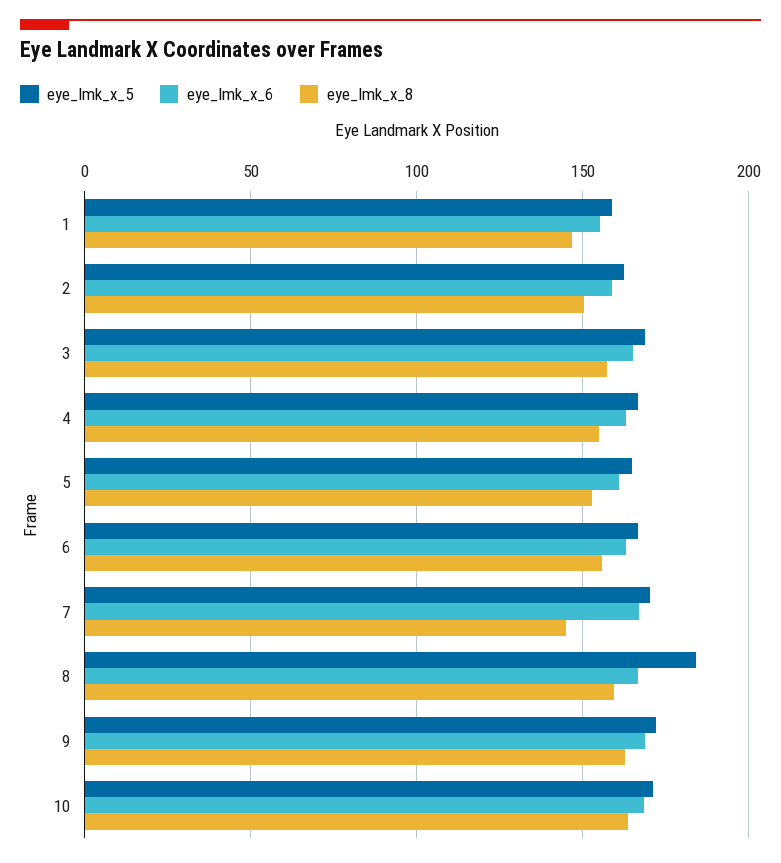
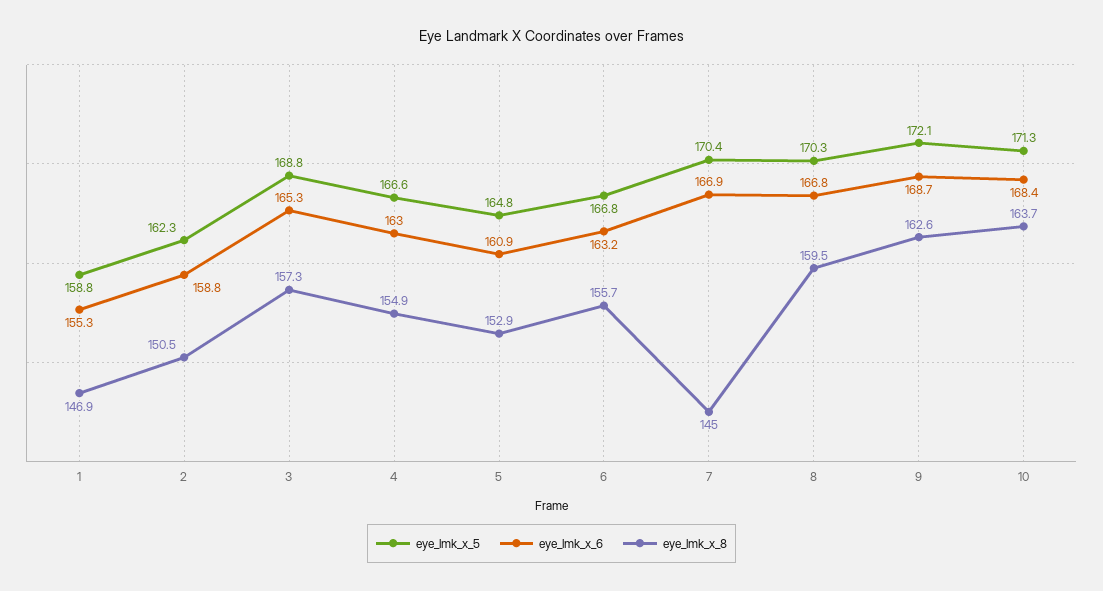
eye_lmk_x_5, 8: 185 -> 170.3

